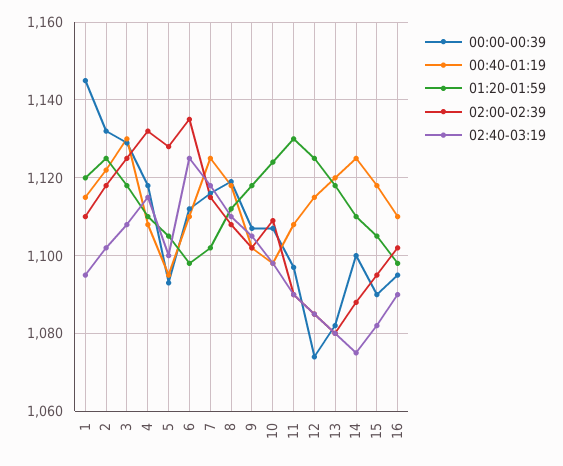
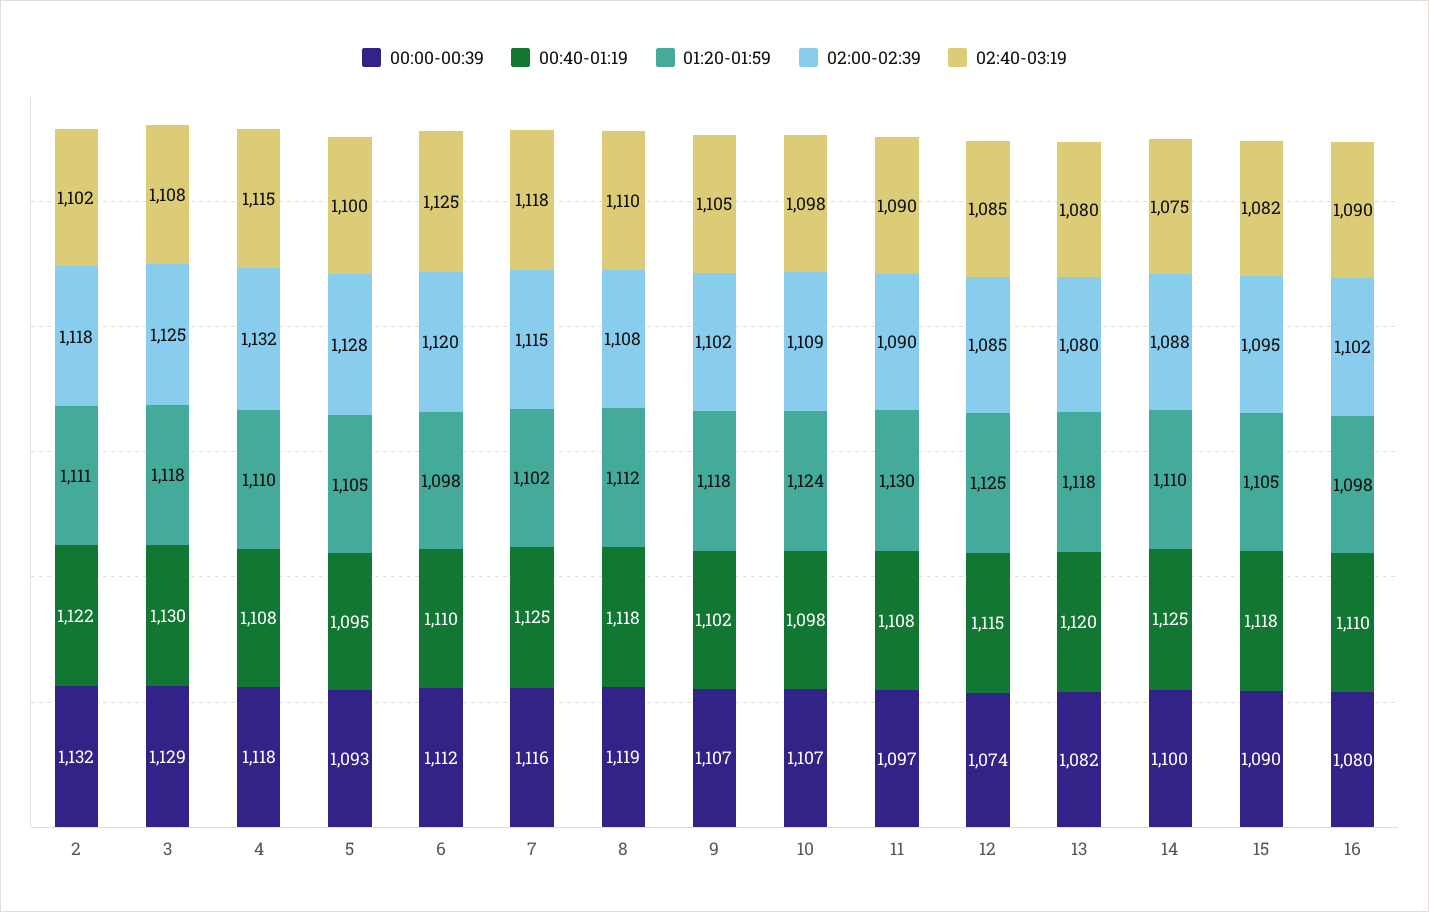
00:00-00:39, 1: 1145 -> none
00:40-01:19, 1: 1115 -> none
01:20-01:59, 1: 1120 -> none
02:00-02:39, 1: 1110 -> none
02:40-03:19, 1: 1095 -> none
01:20-01:59, 2: 1125 -> 1111
02:00-02:39, 6: 1135 -> 1120
00:00-00:39, 16: 1095 -> 1080

